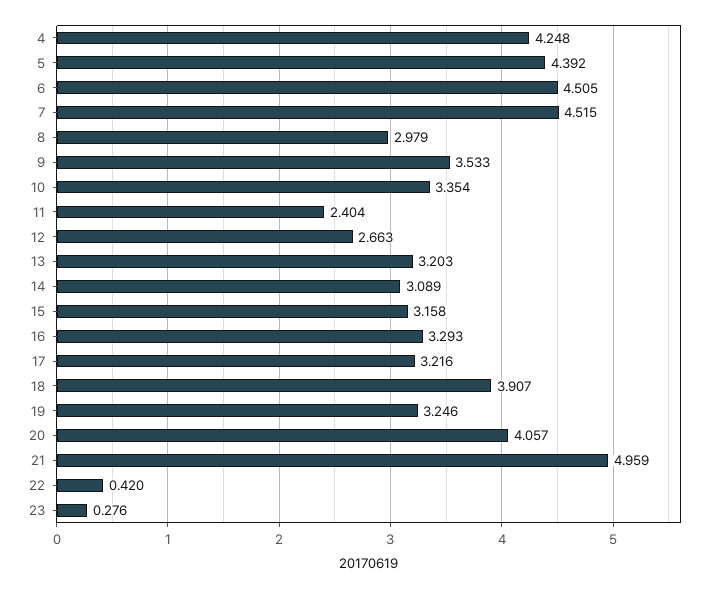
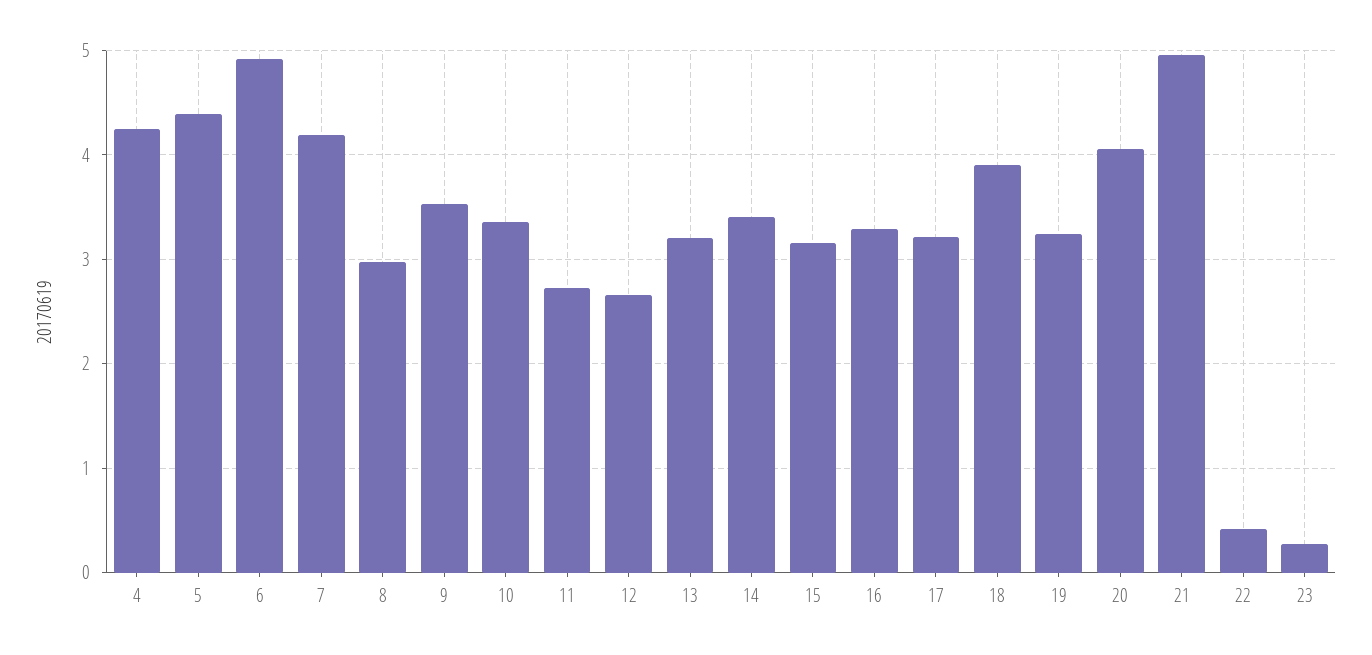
6: 4.505 -> 4.9
7: 4.515 -> 4.2
11: 2.404 -> 2.7
14: 3.089 -> 3.4

